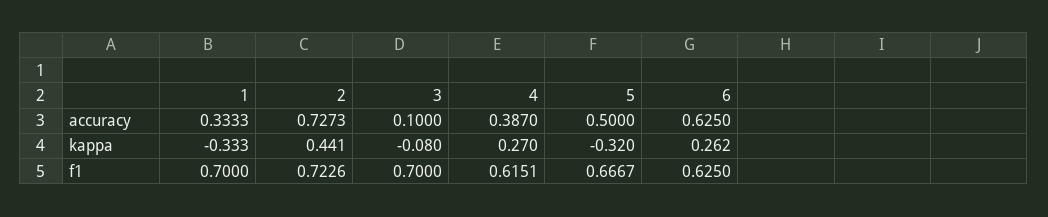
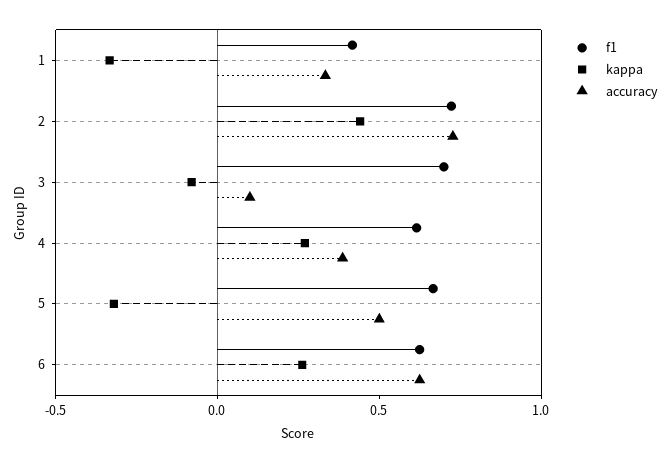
f1, 1: 0.7 -> 0.4

